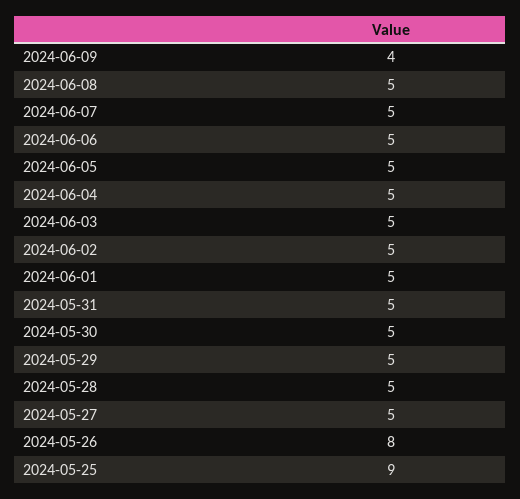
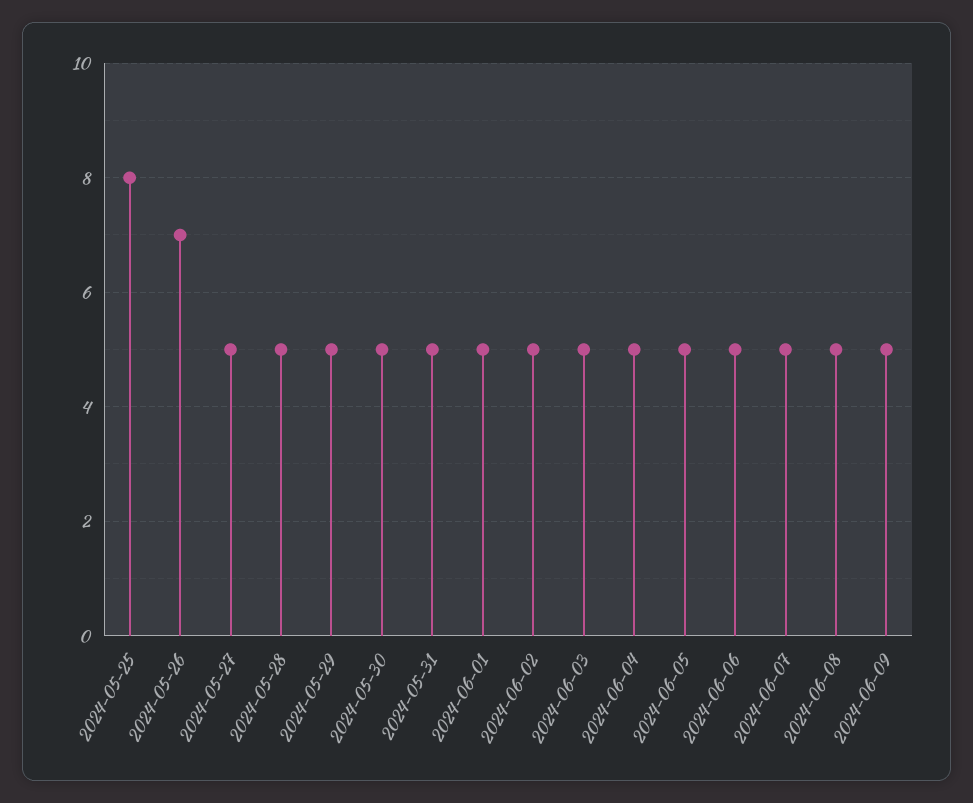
2024-06-09: 4 -> 5
2024-05-26: 8 -> 7
2024-05-25: 9 -> 8

